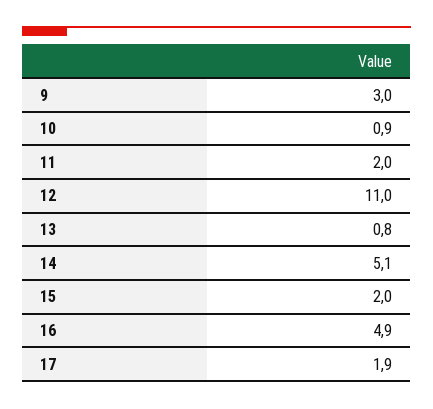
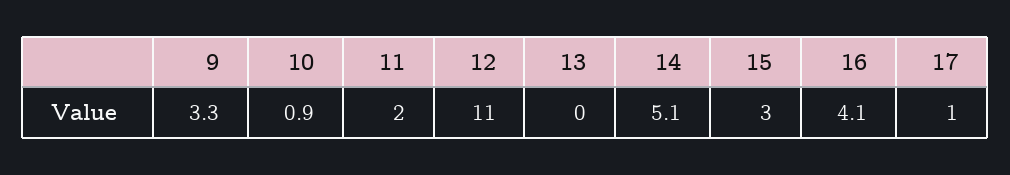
9: 3 -> 3.3
13: 0.8 -> 0
15: 2 -> 3
16: 4.9 -> 4.1
17: 1.9 -> 1

